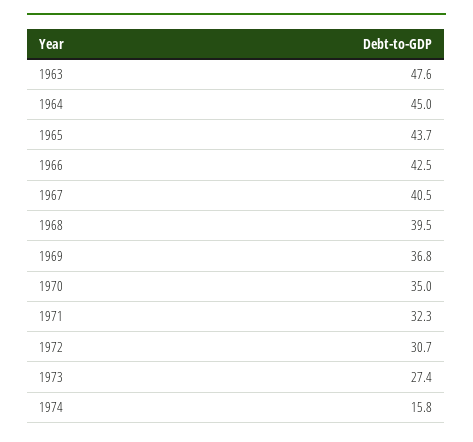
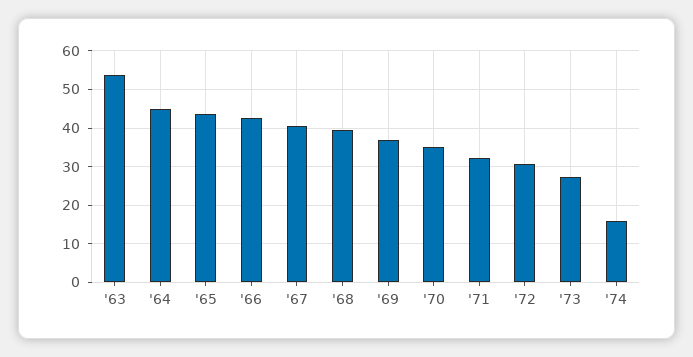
1963: 47.6 -> 54

